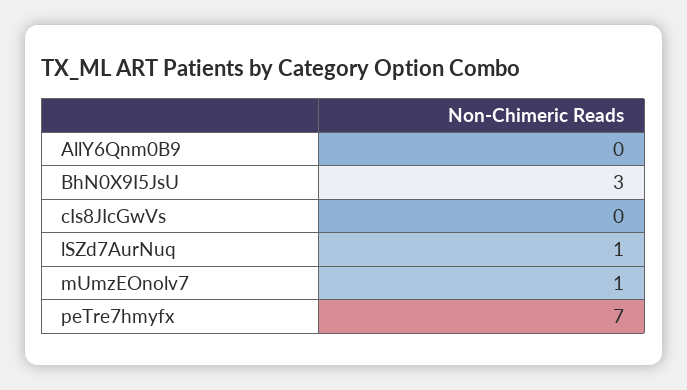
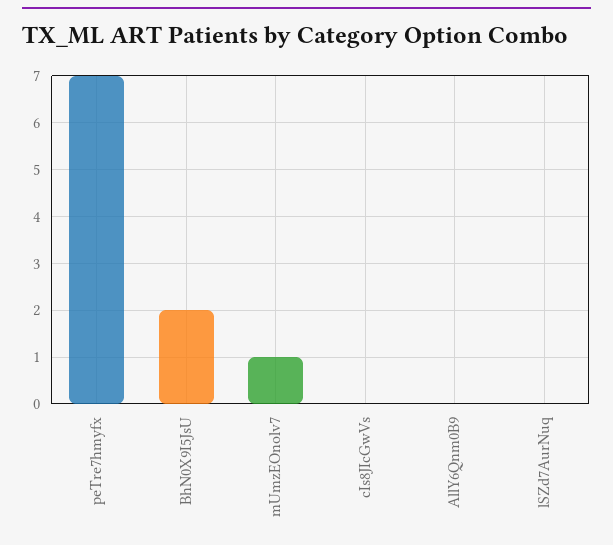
BhN0X9I5JsU: 3 -> 2
lSZd7AurNuq: 1 -> 0

